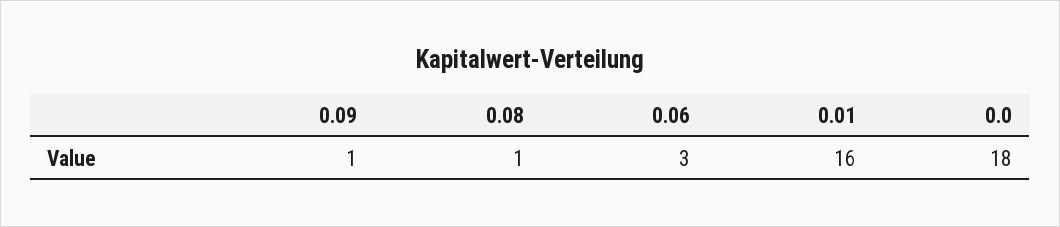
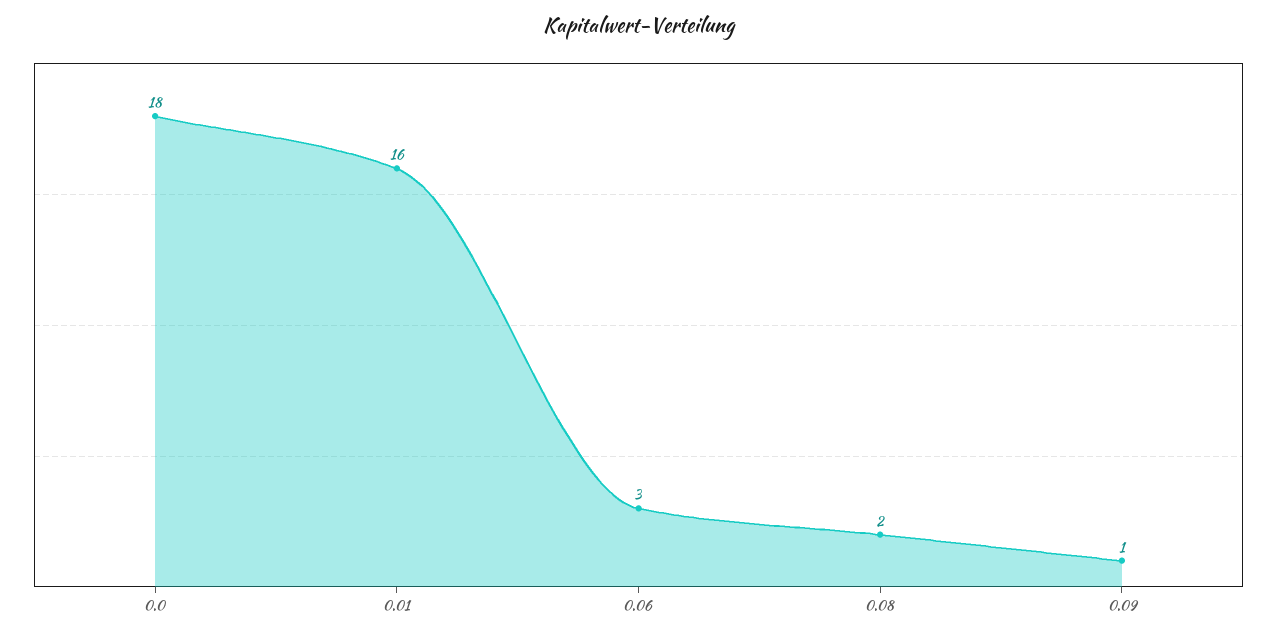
0.08: 1 -> 2

